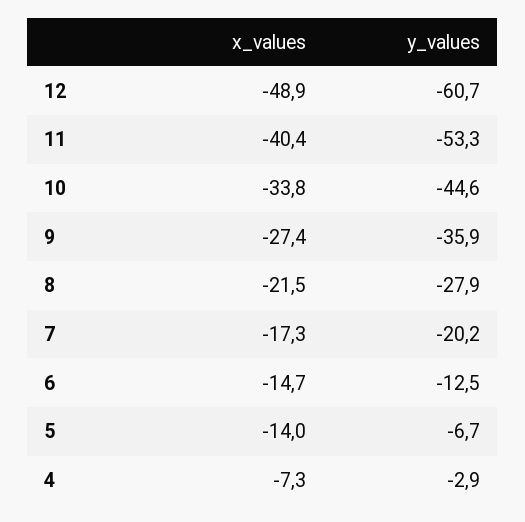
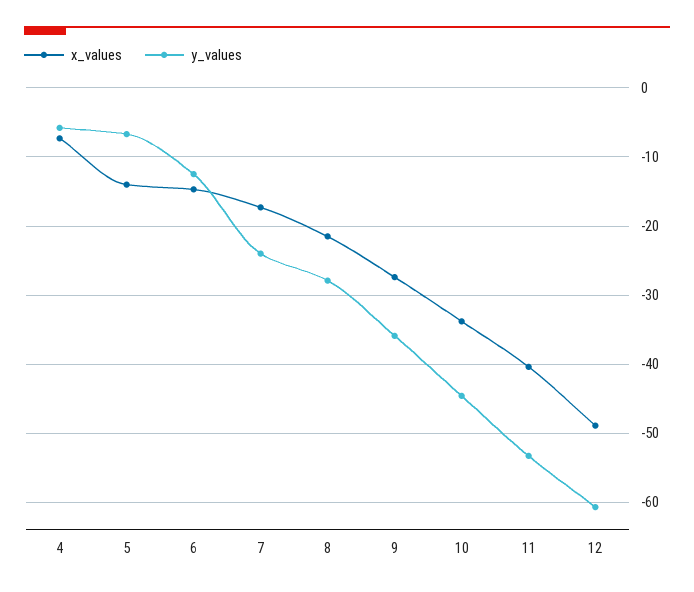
y_values, 7: -20.2 -> -24
y_values, 4: -2.9 -> -6

